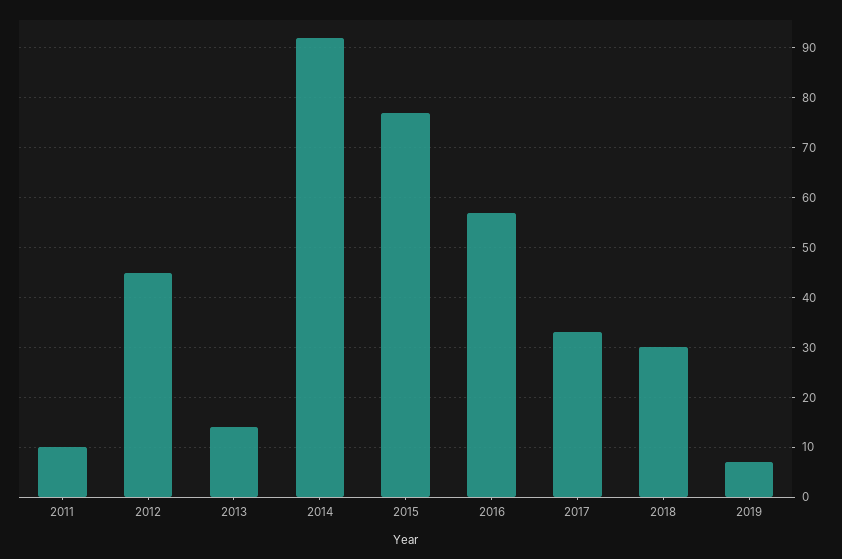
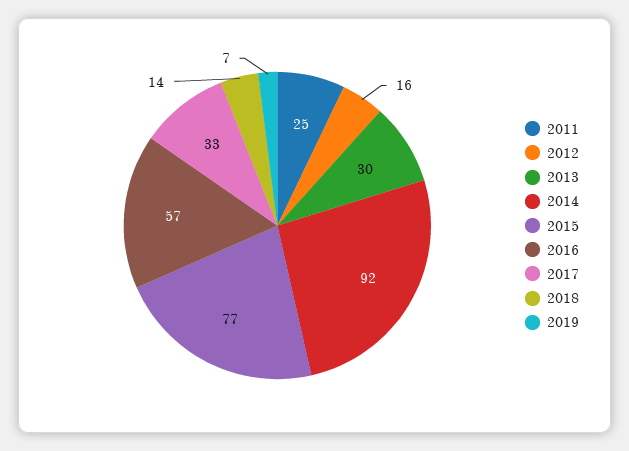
2011: 10 -> 25
2012: 45 -> 16
2013: 15 -> 30
2018: 30 -> 14

